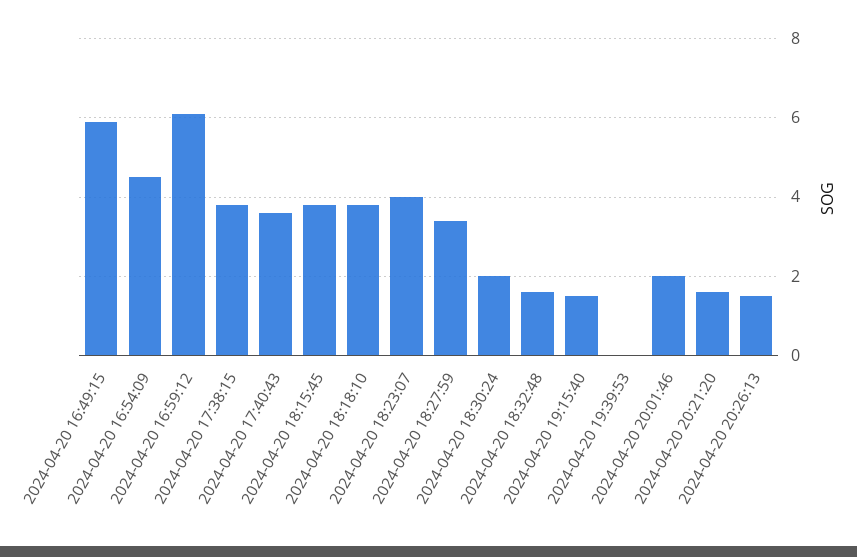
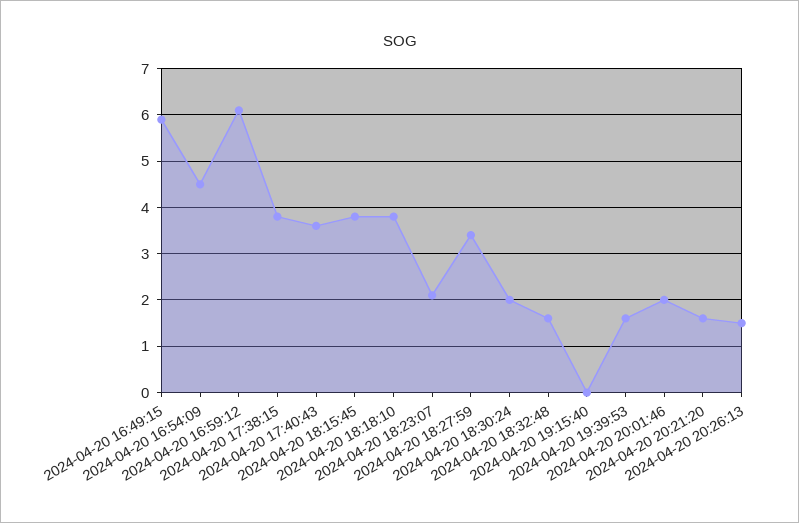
2024-04-20 18:23:07: 4 -> 2
2024-04-20 19:15:40: 1.5 -> 0
2024-04-20 19:39:53: 0 -> 1.5

